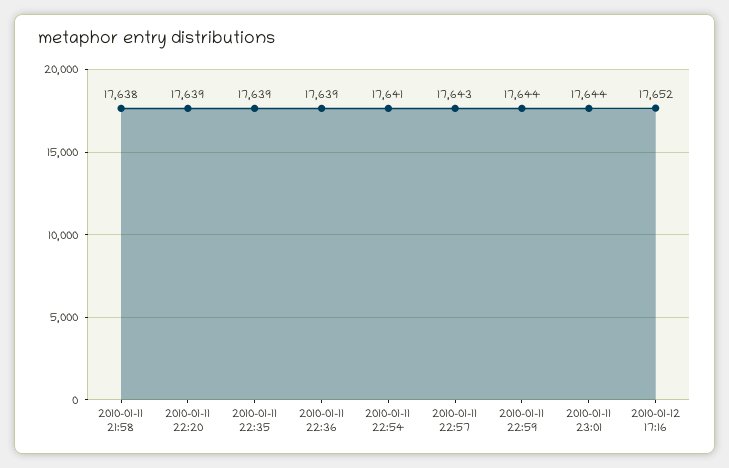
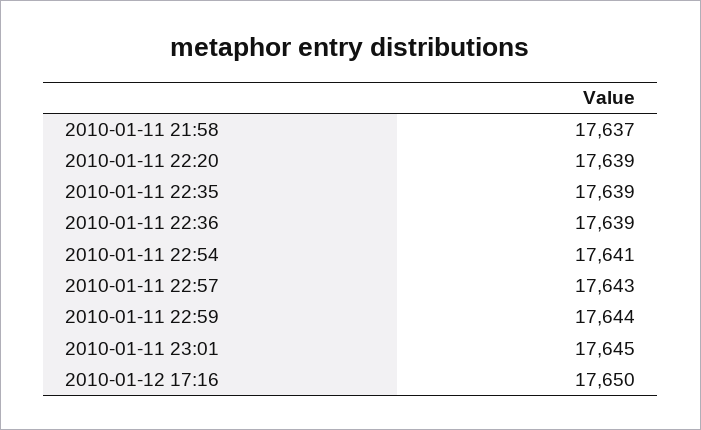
2010-01-11 21:58: 17638 -> 17637
2010-01-11 23:01: 17644 -> 17645
2010-01-12 17:16: 17652 -> 17650

